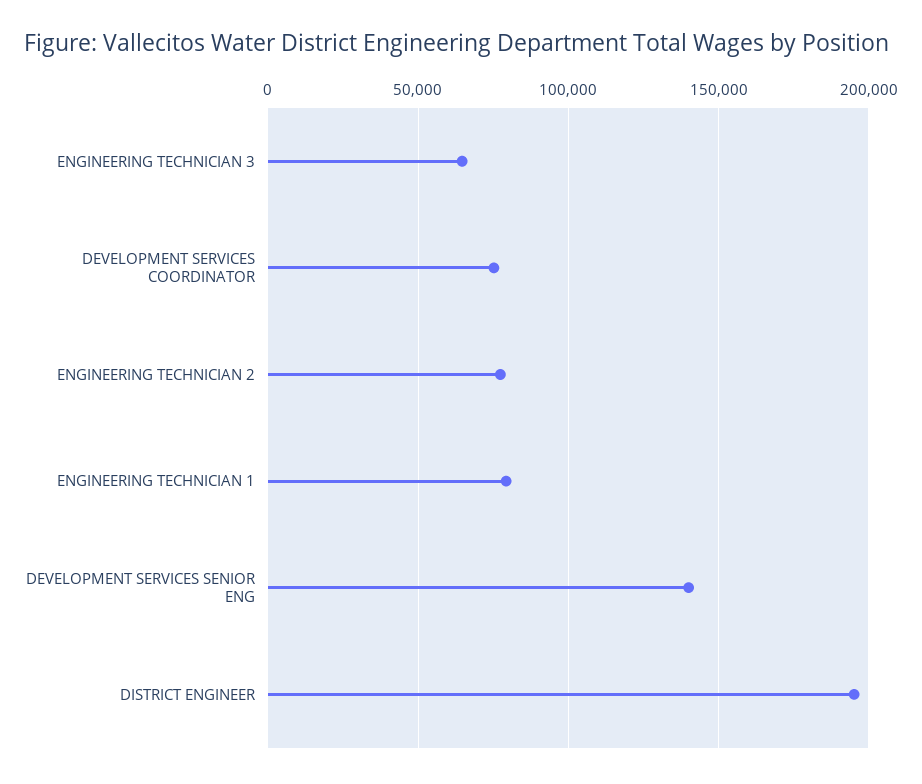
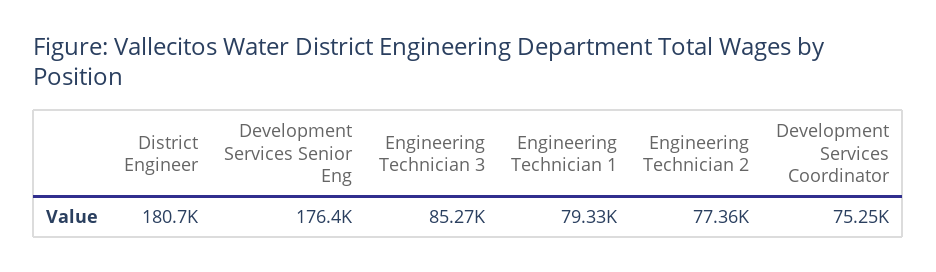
ENGINEERING TECHNICIAN 3: 65000 -> 85270
DEVELOPMENT SERVICES SENIOR ENG: 140000 -> 176400
DISTRICT ENGINEER: 195000 -> 180700

